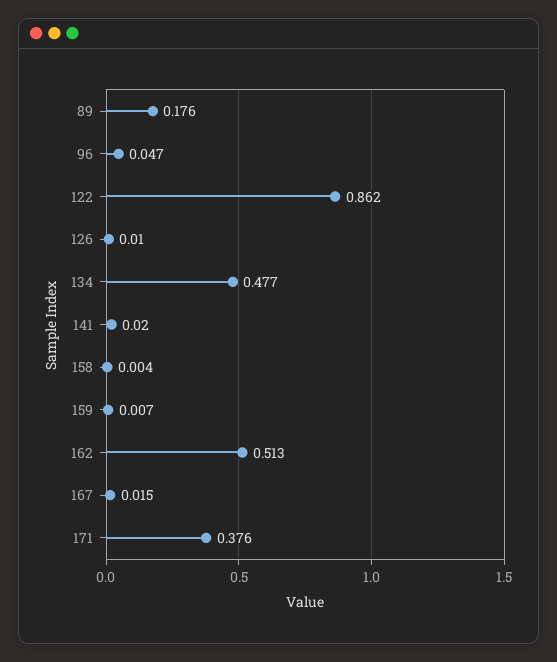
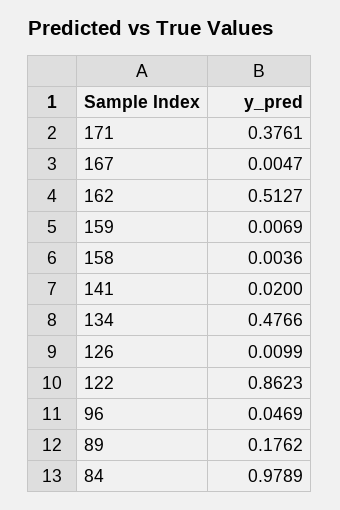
167: 0.015 -> 0.0047
84: none -> 0.9789

